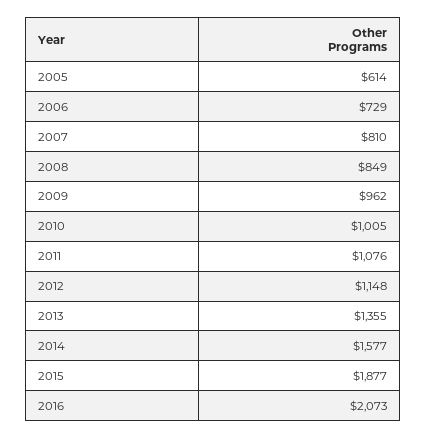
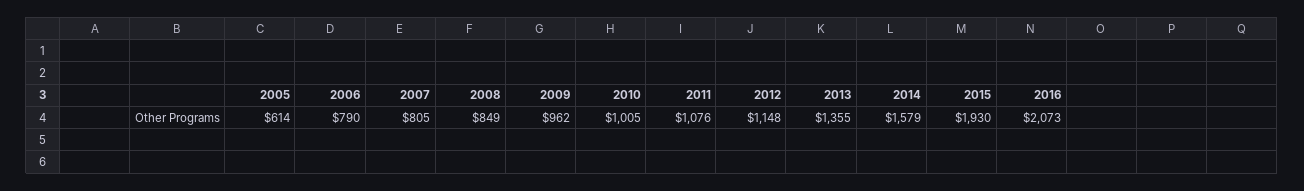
2006: 729 -> 790
2007: 810 -> 805
2014: 1577 -> 1579
2015: 1877 -> 1930

